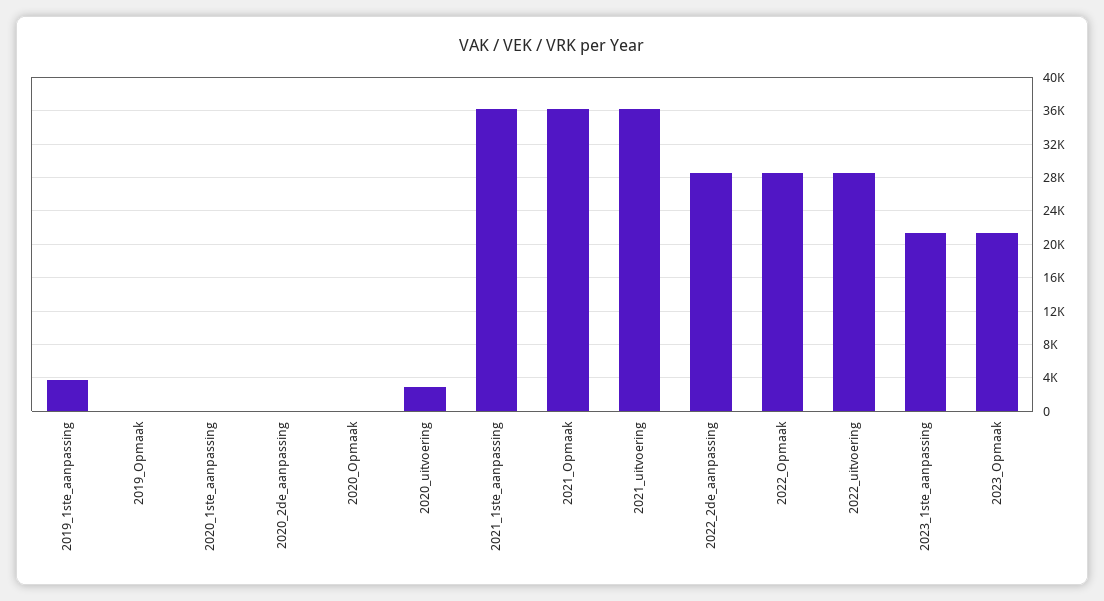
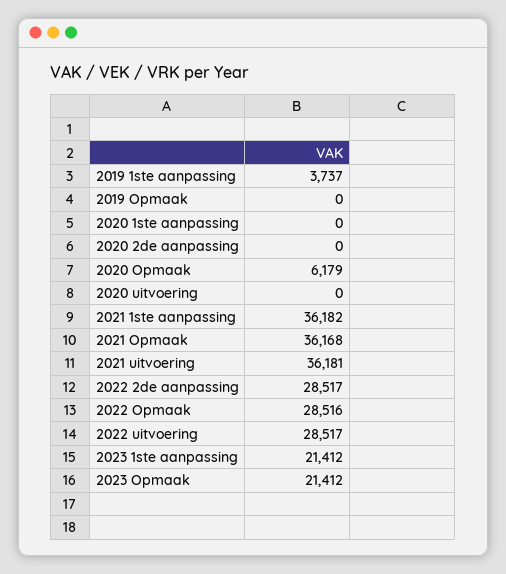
2020_Opmaak: 0 -> 6179
2020_uitvoering: 3000 -> 0

